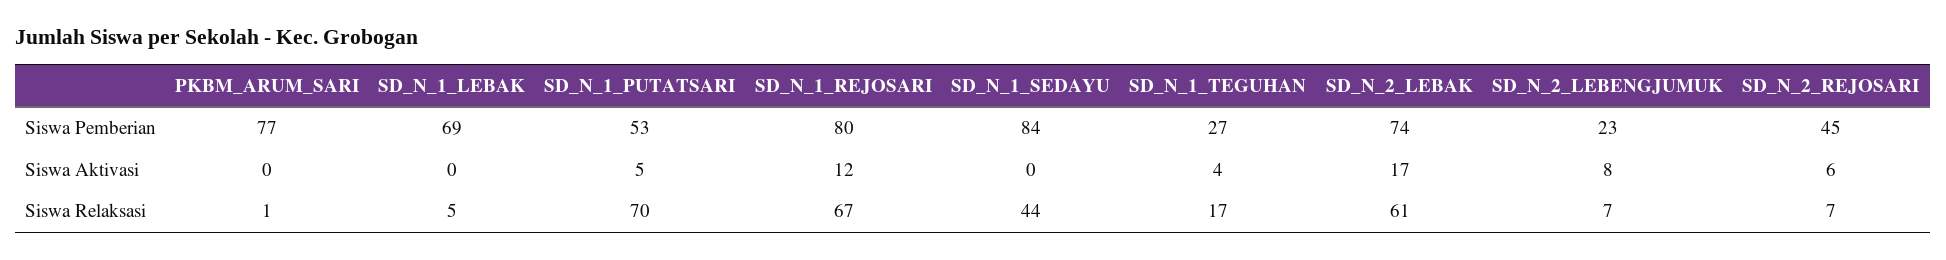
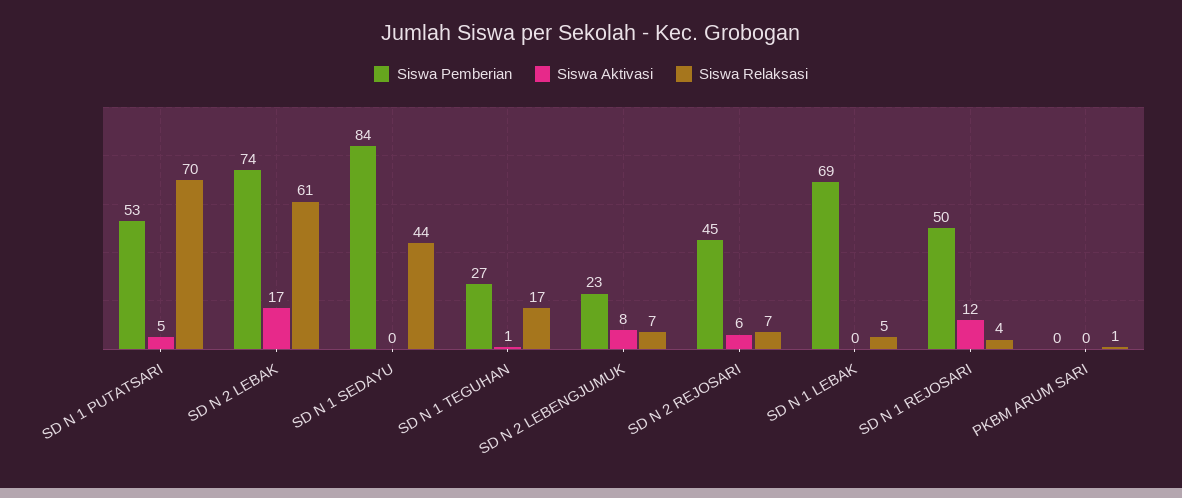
Siswa Pemberian, PKBM_ARUM_SARI: 77 -> 0
Siswa Pemberian, SD_N_1_REJOSARI: 80 -> 50
Siswa Aktivasi, SD_N_1_TEGUHAN: 4 -> 1
Siswa Relaksasi, SD_N_1_REJOSARI: 67 -> 4

